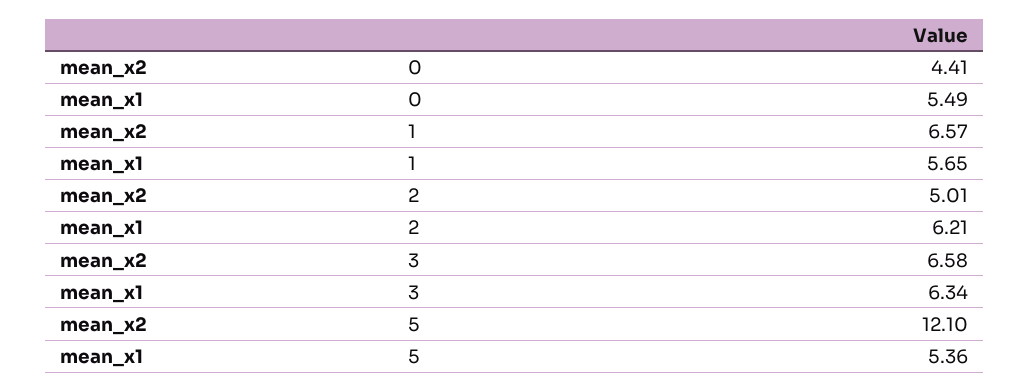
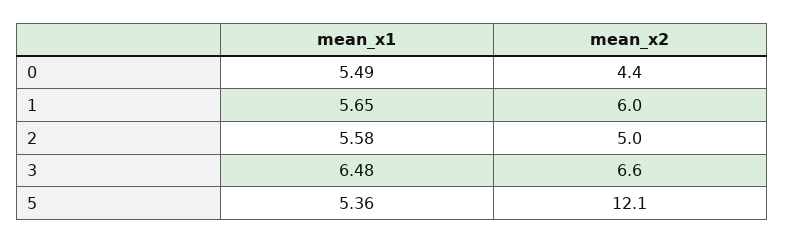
mean_x2, 1: 6.57 -> 6
mean_x1, 2: 6.21 -> 5.58
mean_x1, 3: 6.34 -> 6.48

